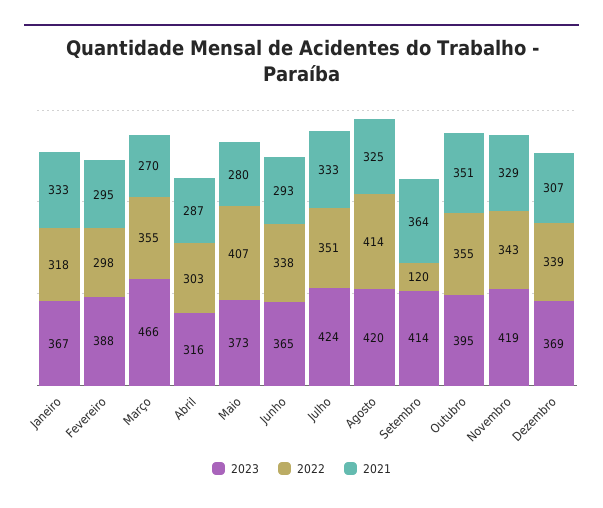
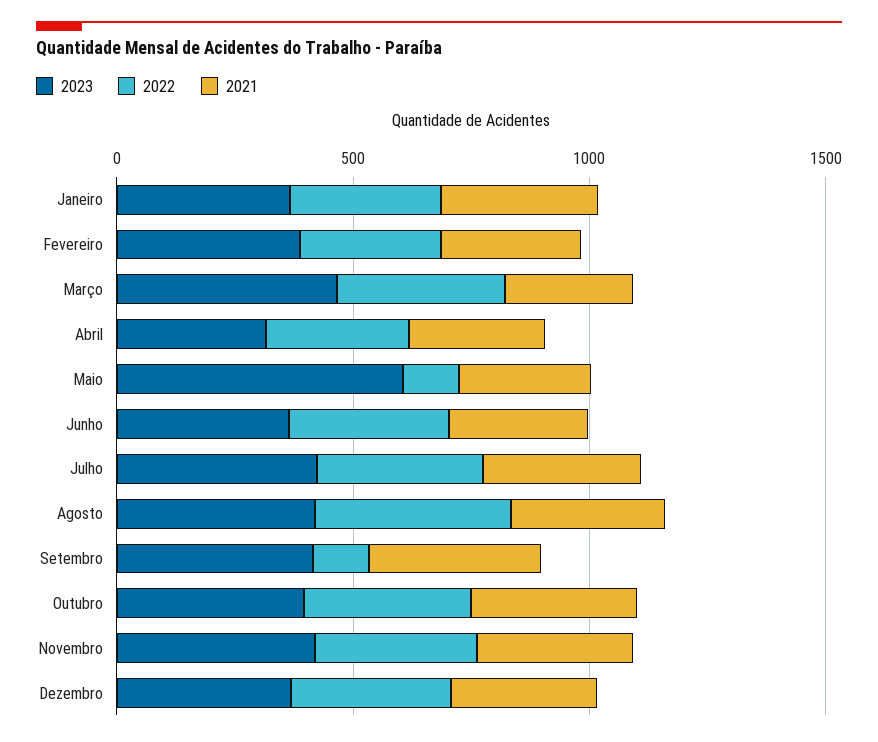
2023, Maio: 373 -> 600
2022, Maio: 407 -> 100

